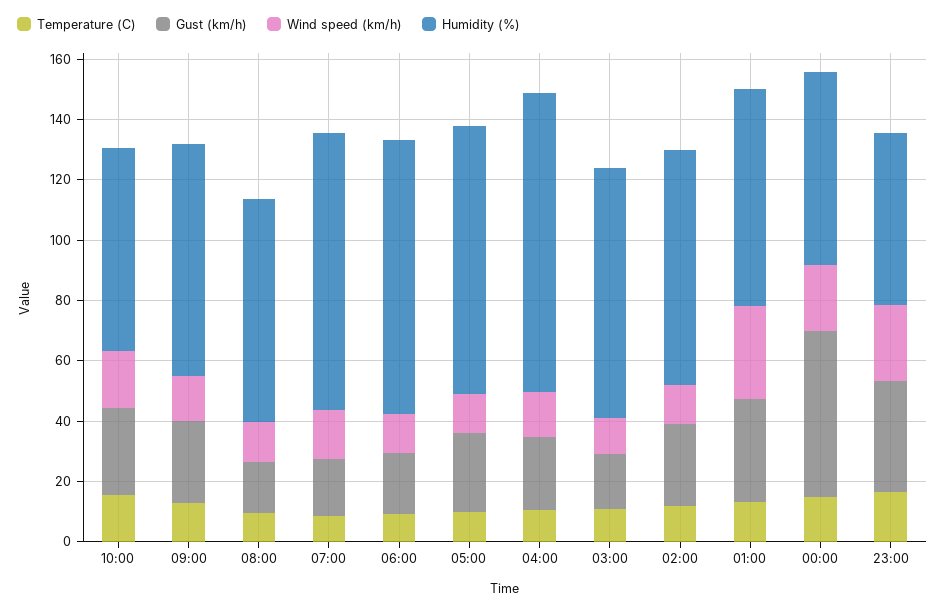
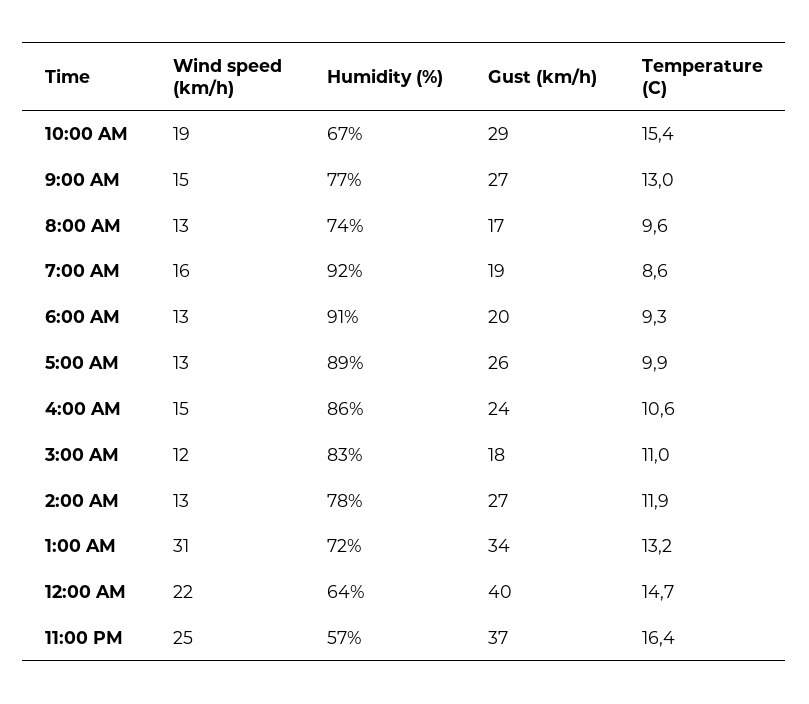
Humidity (%), 04:00: 100 -> 86
Gust (km/h), 00:00: 55 -> 40

